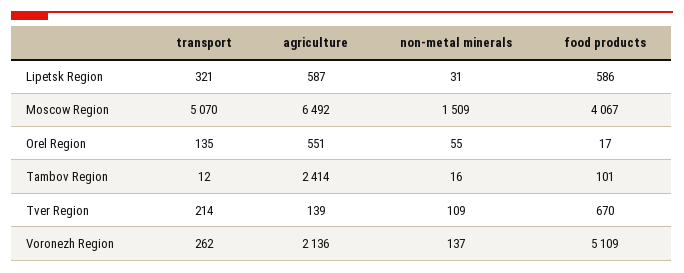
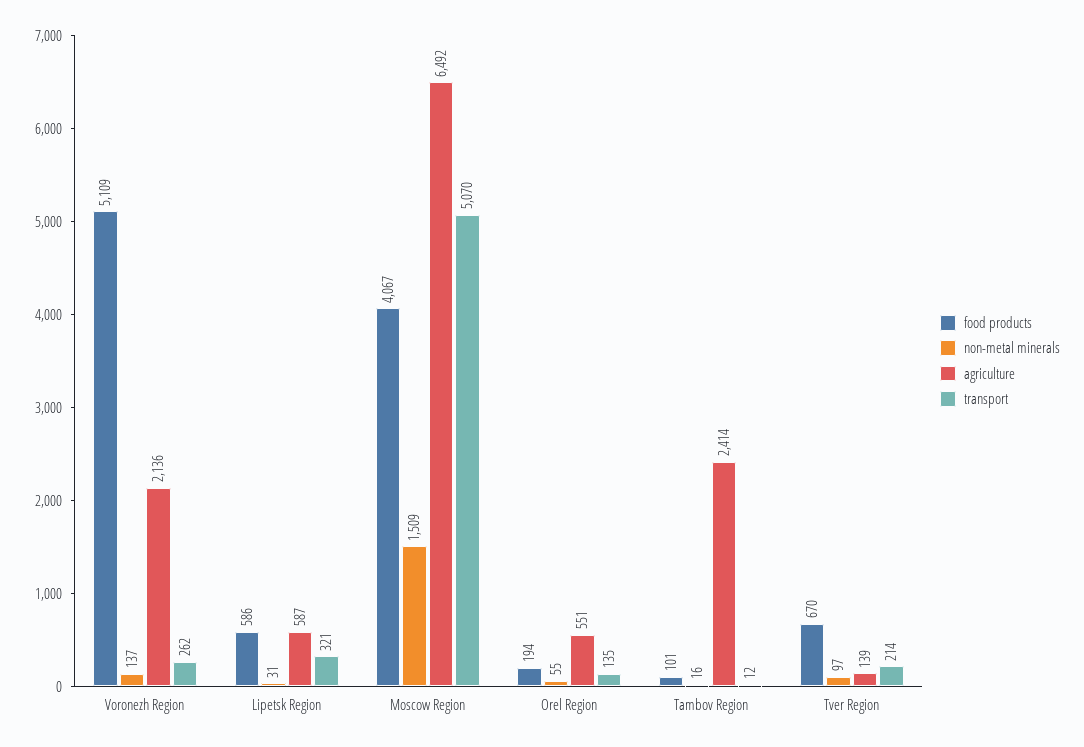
food products, Orel Region: 17 -> 194
non-metal minerals, Tver Region: 109 -> 97

